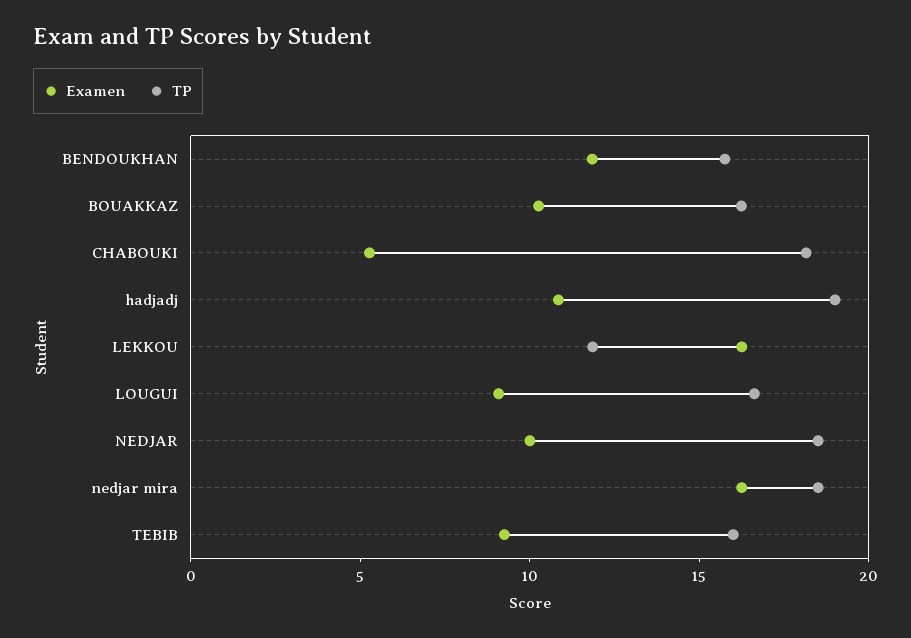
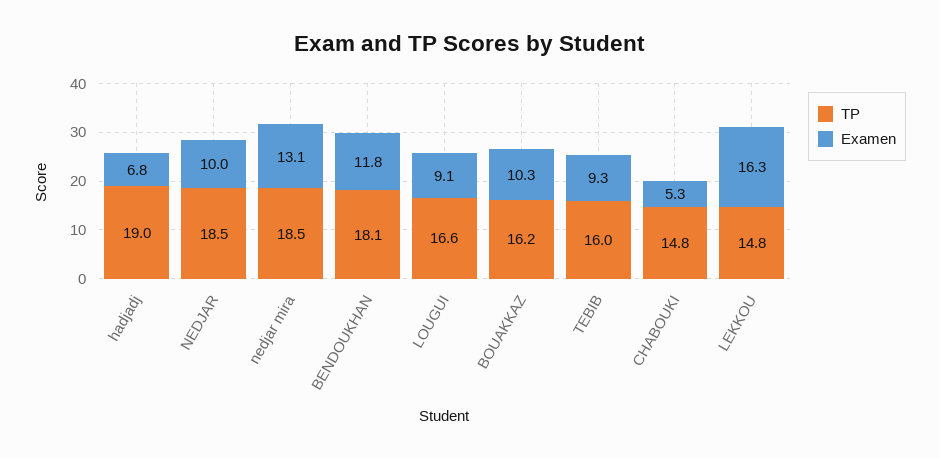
TP, BENDOUKHAN: 16 -> 18.1
TP, CHABOUKI: 18 -> 14.8
Examen, hadjadj: 11 -> 6.8
TP, LEKKOU: 12 -> 14.8
Examen, nedjar mira: 16 -> 13.1

